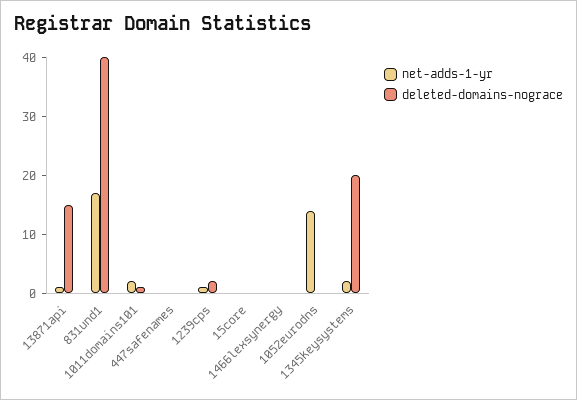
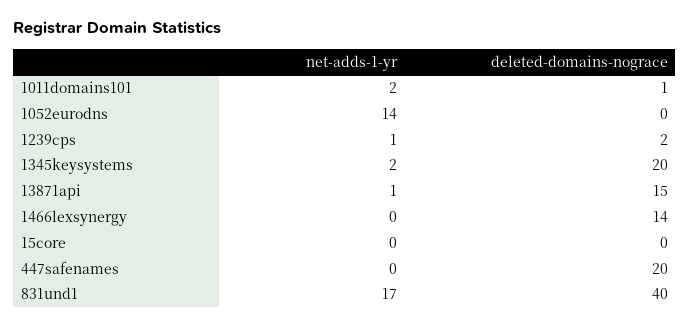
deleted-domains-nograce, 447safenames: 0 -> 20
deleted-domains-nograce, 1466lexsynergy: 0 -> 14

